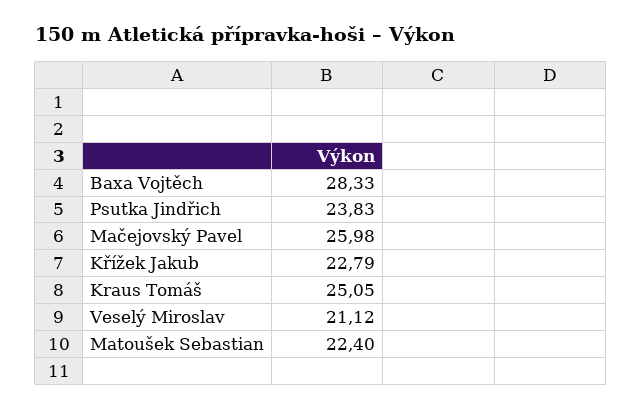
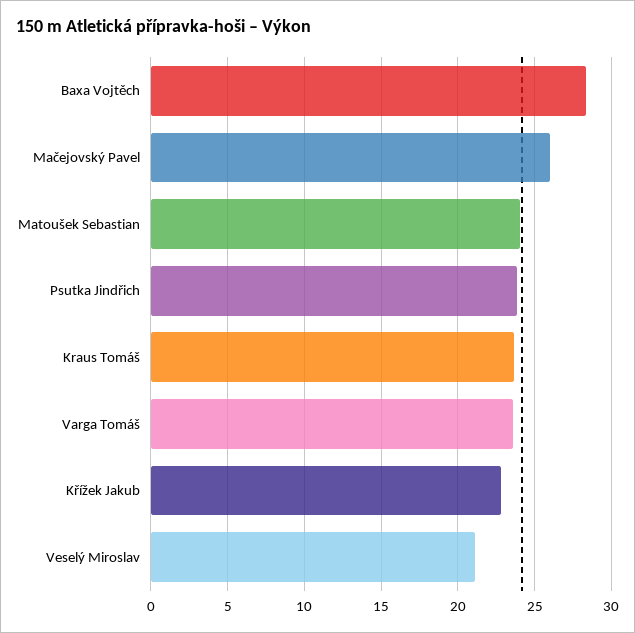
Kraus Tomáš: 25.05 -> 23.5
Matoušek Sebastian: 22.4 -> 24
Varga Tomáš: none -> 23.5

